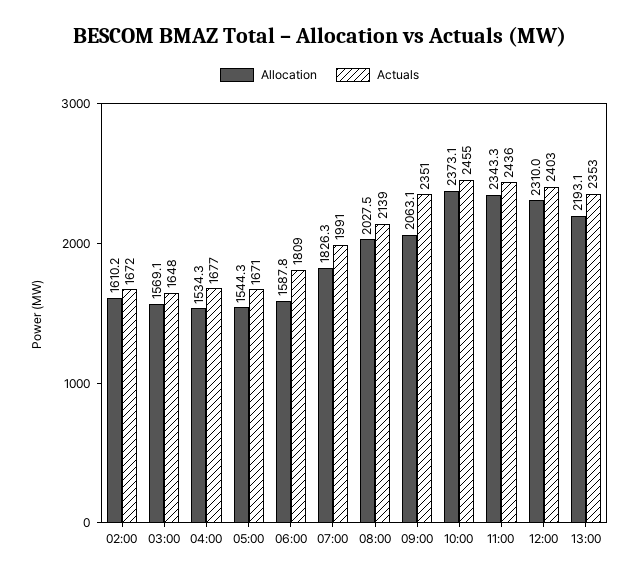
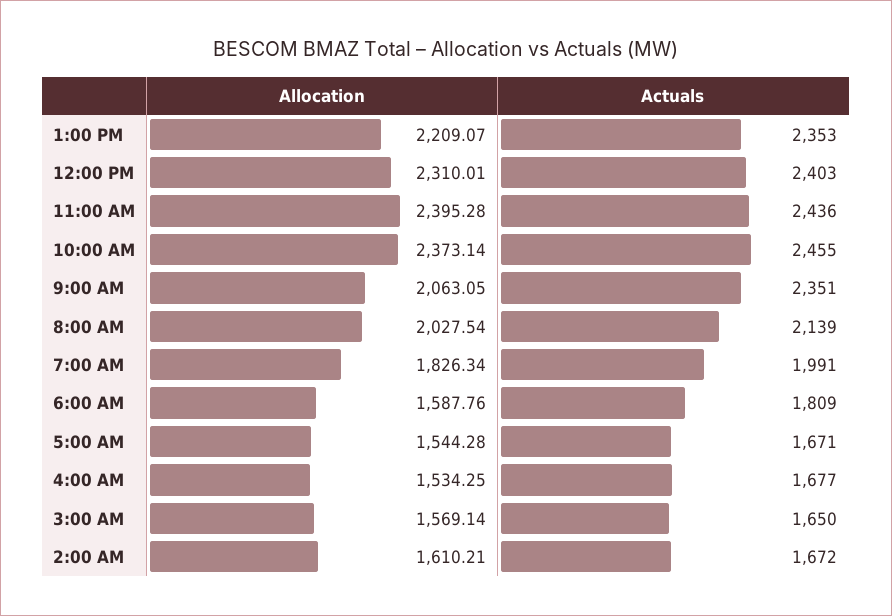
Actuals, 03:00: 1648 -> 1650
Allocation, 11:00: 2343.3 -> 2395.28
Allocation, 13:00: 2193.1 -> 2209.07

